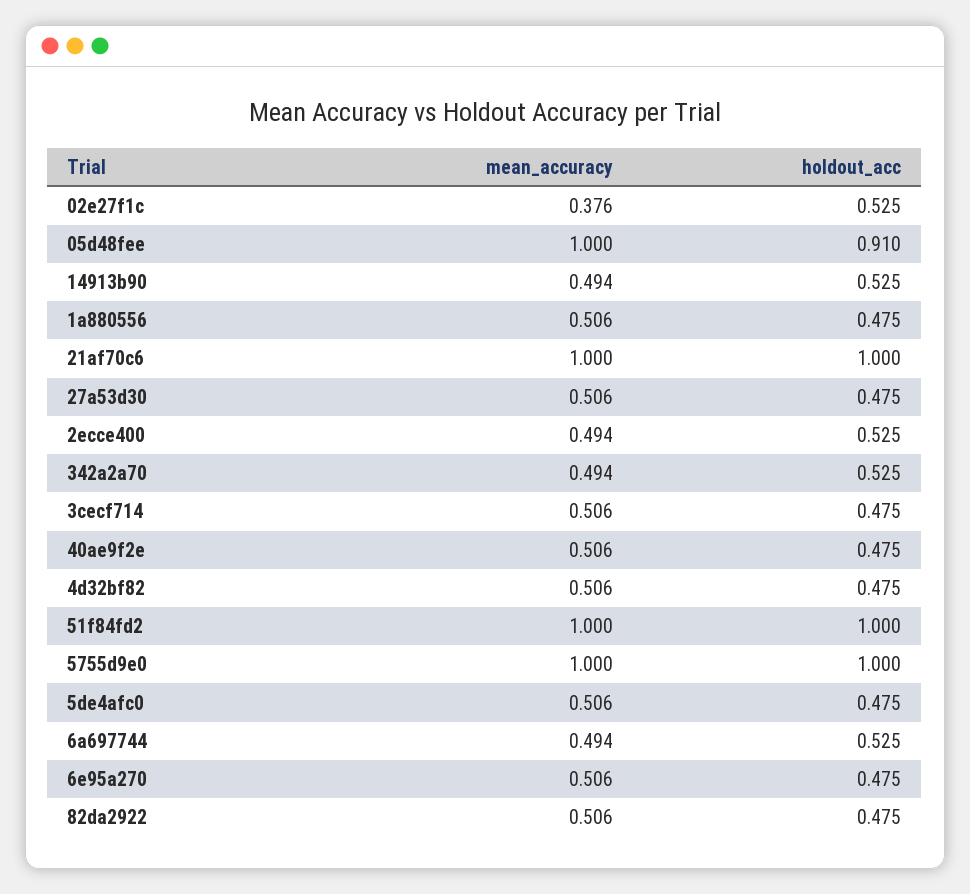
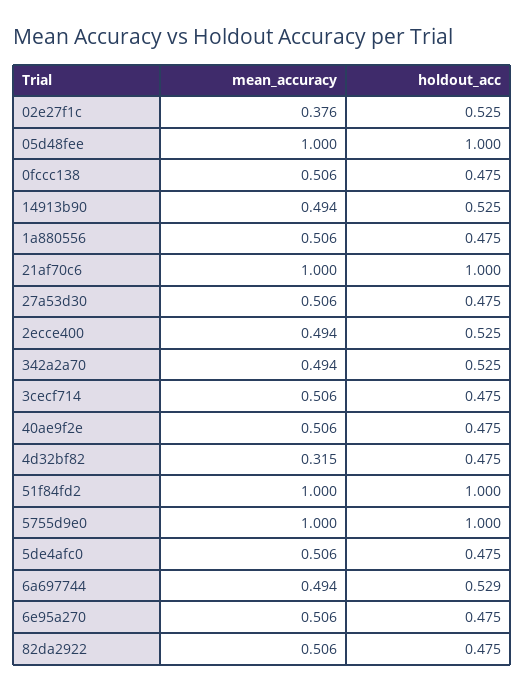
holdout_acc, 05d48fee: 0.91 -> 1
mean_accuracy, 4d32bf82: 0.506 -> 0.315
holdout_acc, 6a697744: 0.525 -> 0.529
mean_accuracy, 0fccc138: none -> 0.506
holdout_acc, 0fccc138: none -> 0.475

